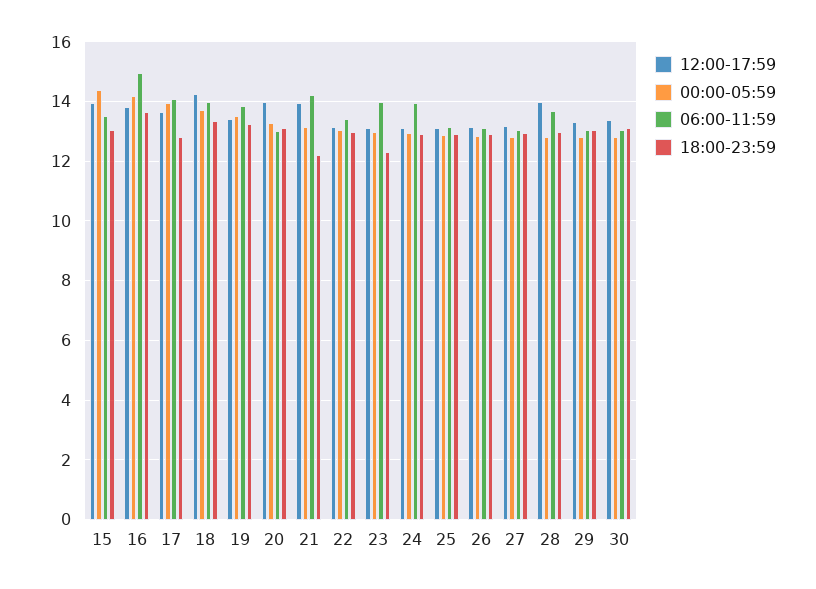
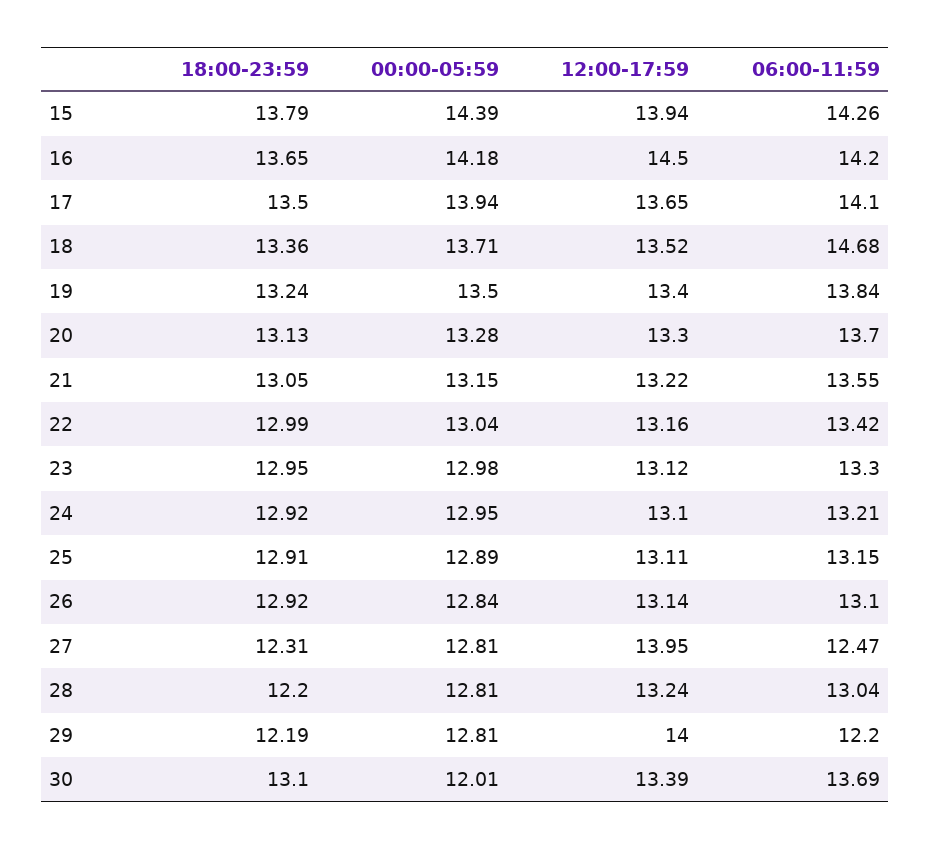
06:00-11:59, 15: 13.5 -> 14.26
18:00-23:59, 15: 13 -> 13.79
12:00-17:59, 16: 13.75 -> 14.5
06:00-11:59, 16: 15 -> 14.2
18:00-23:59, 17: 12.75 -> 13.5
12:00-17:59, 18: 14.25 -> 13.52
06:00-11:59, 18: 14 -> 14.68
12:00-17:59, 20: 14 -> 13.3
06:00-11:59, 20: 13 -> 13.7
12:00-17:59, 21: 14 -> 13.22
06:00-11:59, 21: 14.25 -> 13.55
18:00-23:59, 21: 12.25 -> 13.05
06:00-11:59, 23: 14 -> 13.3
18:00-23:59, 23: 12.25 -> 12.95
06:00-11:59, 24: 14 -> 13.21
12:00-17:59, 27: 13.25 -> 13.95
06:00-11:59, 27: 13 -> 12.47
18:00-23:59, 27: 13 -> 12.31
12:00-17:59, 28: 14 -> 13.24
06:00-11:59, 28: 13.75 -> 13.04
18:00-23:59, 28: 13 -> 12.2
12:00-17:59, 29: 13.25 -> 14
06:00-11:59, 29: 13 -> 12.2
18:00-23:59, 29: 13 -> 12.19
00:00-05:59, 30: 12.75 -> 12.01
06:00-11:59, 30: 13 -> 13.69

